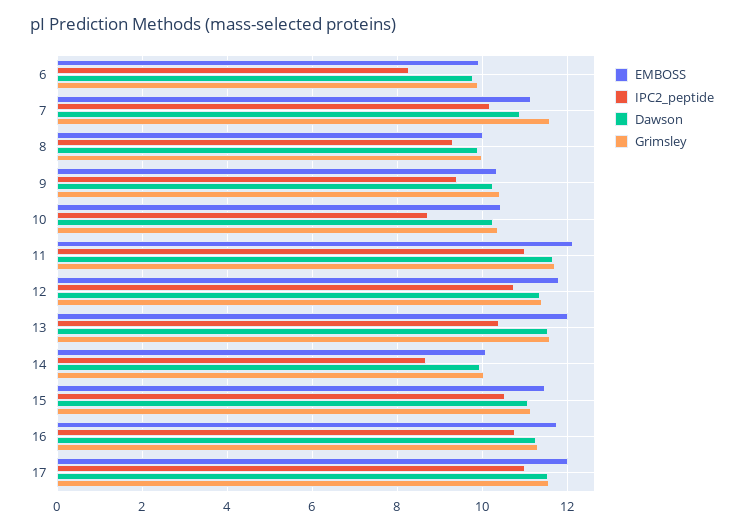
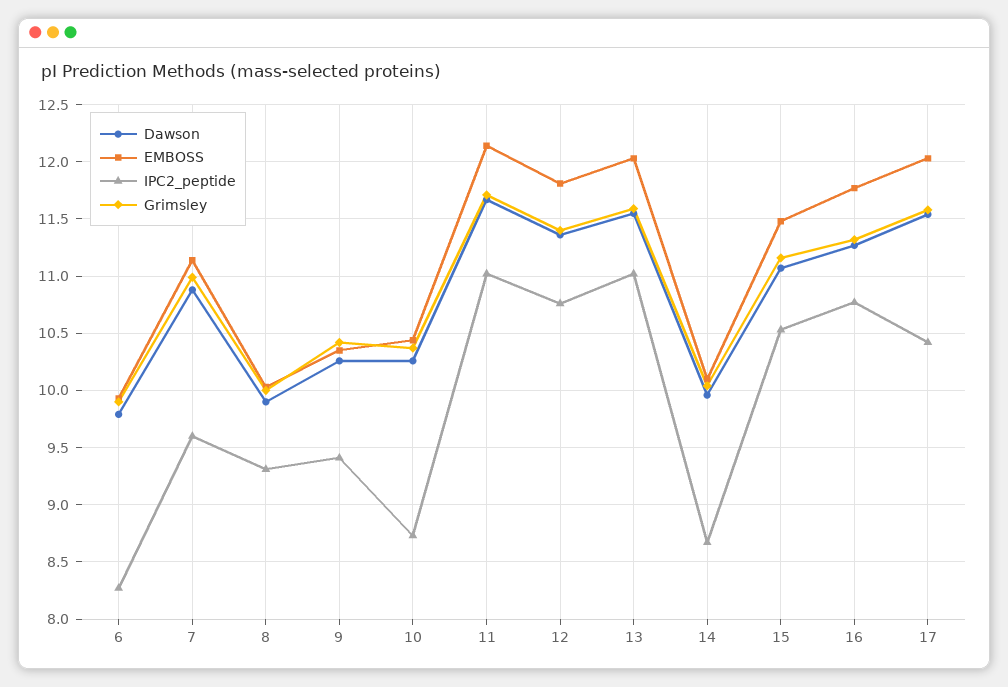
IPC2_peptide, 7: 10.2 -> 9.6
Grimsley, 7: 11.6 -> 11
IPC2_peptide, 13: 10.4 -> 11
IPC2_peptide, 17: 11 -> 10.4

